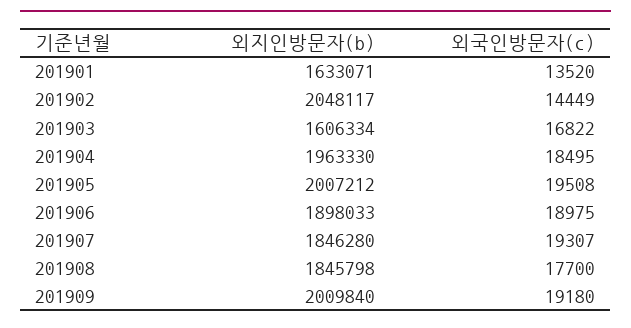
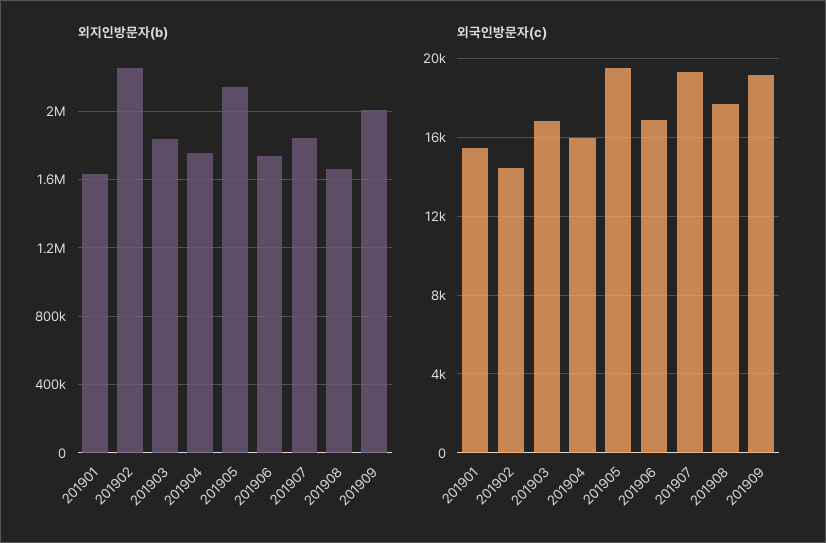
외국인방문자(c), 201901: 13520 -> 15500
외지인방문자(b), 201902: 2048117 -> 2250000
외지인방문자(b), 201903: 1606334 -> 1850000
외지인방문자(b), 201904: 1963330 -> 1750000
외국인방문자(c), 201904: 18495 -> 16000
외지인방문자(b), 201905: 2007212 -> 2150000
외지인방문자(b), 201906: 1898033 -> 1750000
외국인방문자(c), 201906: 18975 -> 17000
외지인방문자(b), 201908: 1845798 -> 1650000

